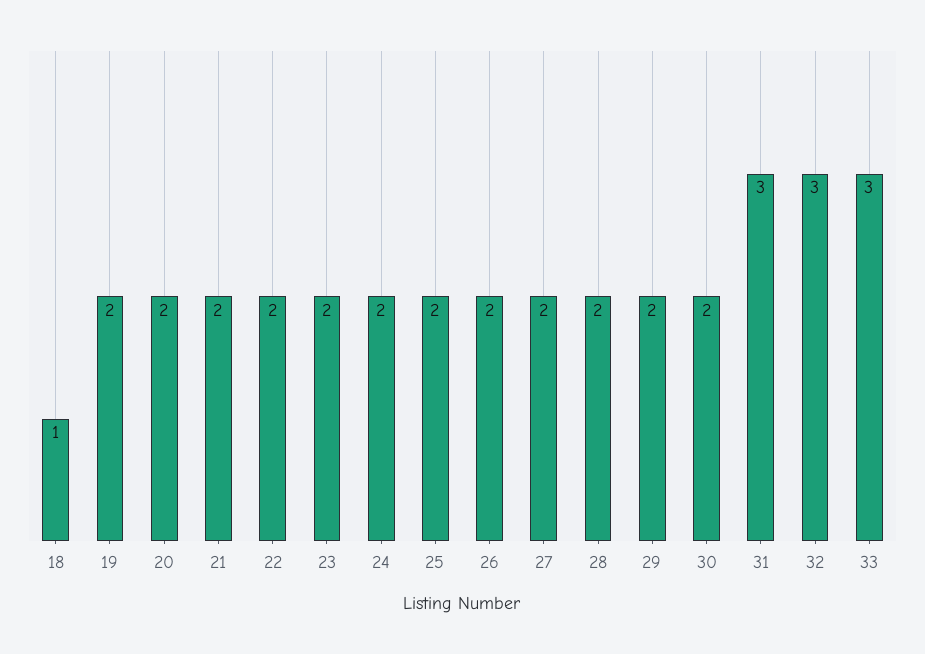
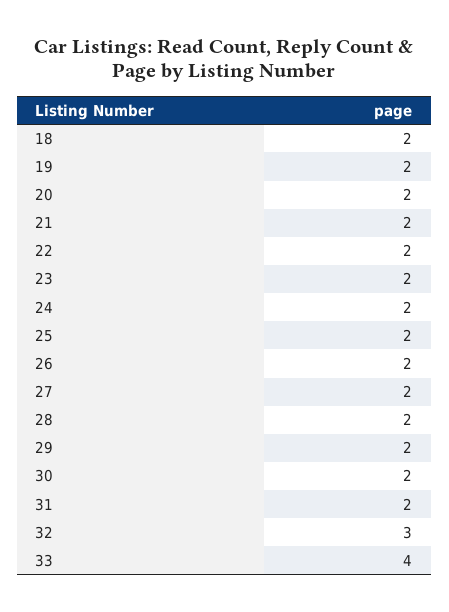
18: 1 -> 2
31: 3 -> 2
33: 3 -> 4

